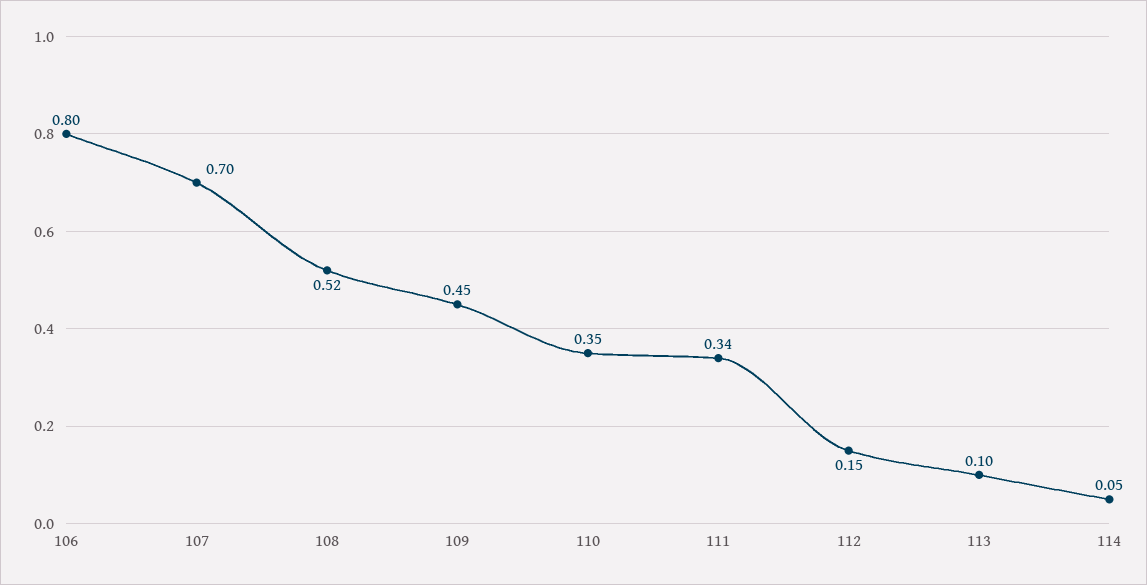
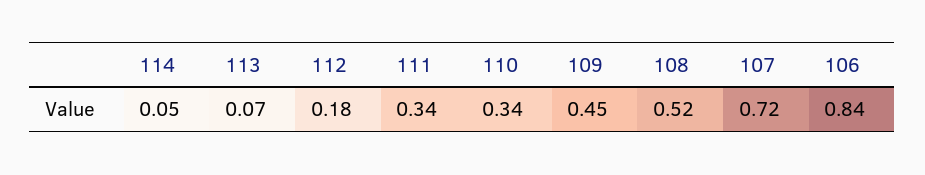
106: 0.8 -> 0.84
107: 0.7 -> 0.72
110: 0.35 -> 0.34
112: 0.15 -> 0.18
113: 0.1 -> 0.07

